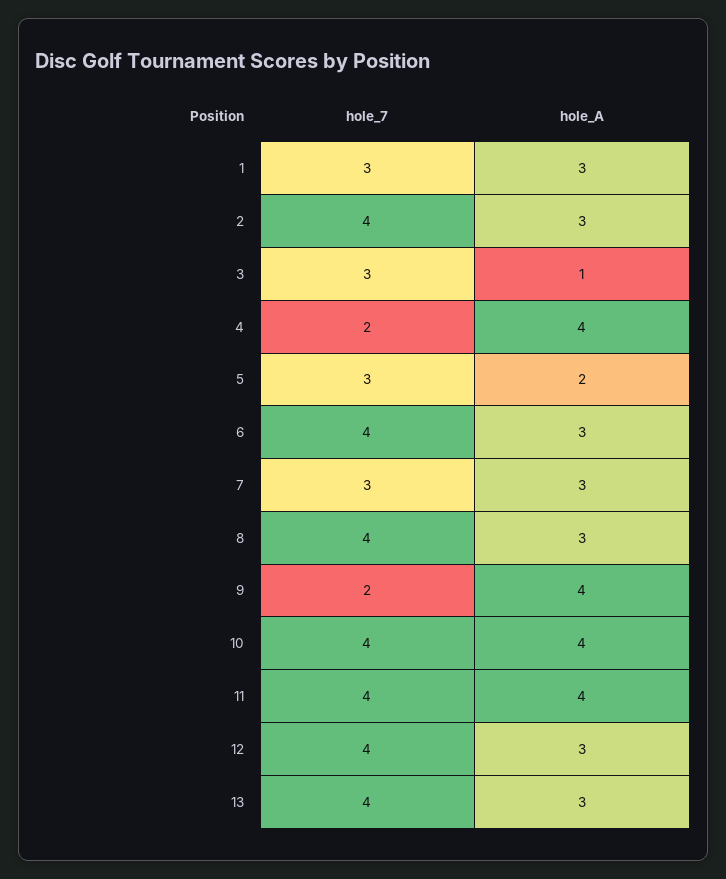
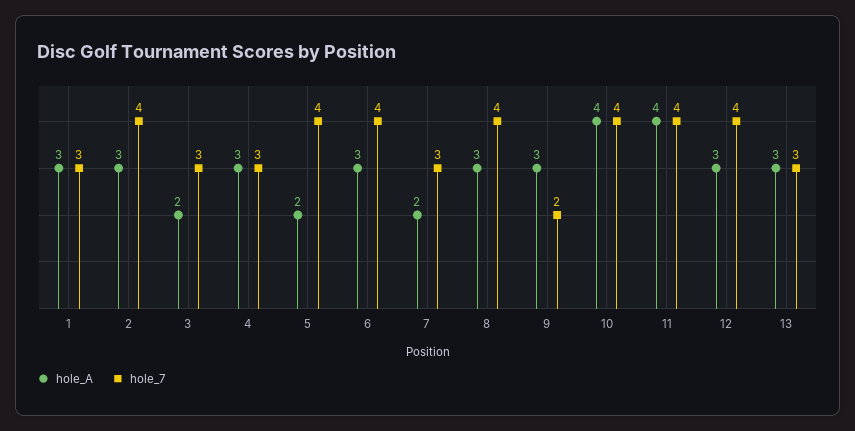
hole_A, 3: 1 -> 2
hole_7, 4: 2 -> 3
hole_A, 4: 4 -> 3
hole_7, 5: 3 -> 4
hole_A, 7: 3 -> 2
hole_A, 9: 4 -> 3
hole_7, 13: 4 -> 3

